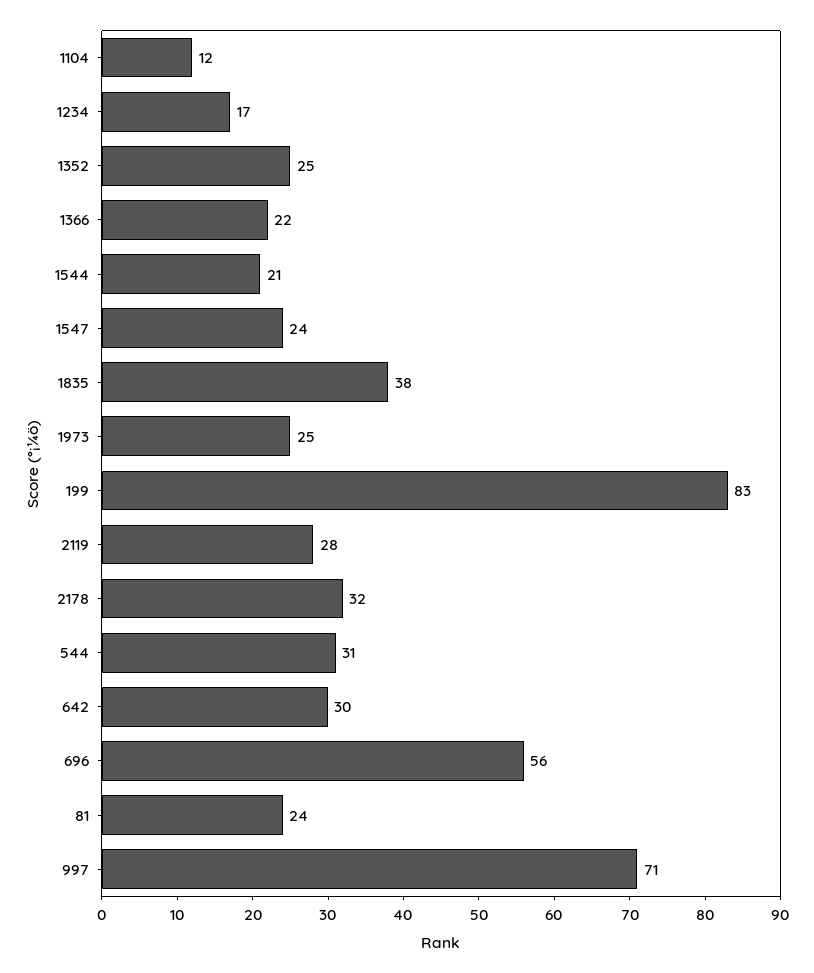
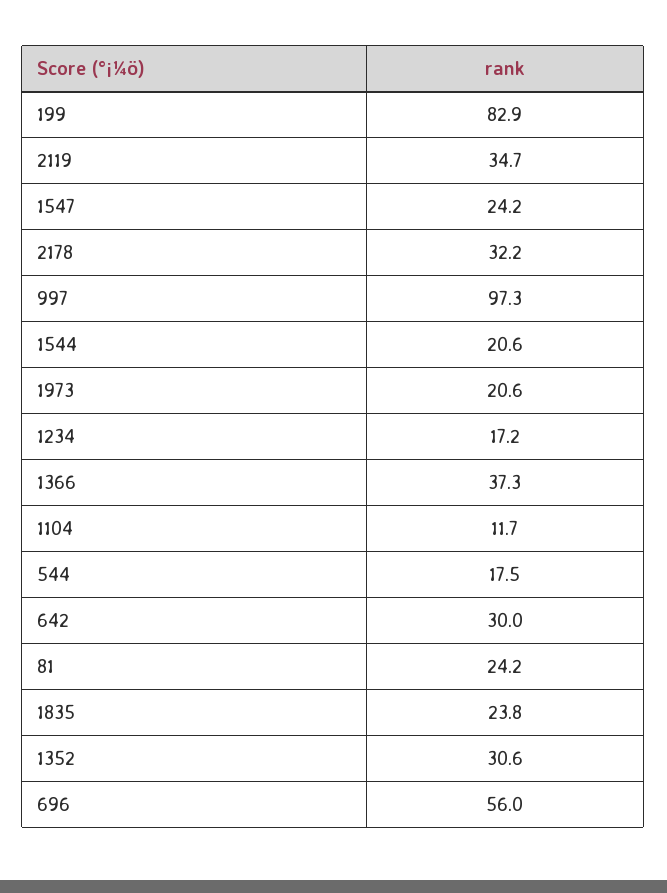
1352: 25 -> 30.6
1366: 22 -> 37.3
1835: 38 -> 23.8
1973: 25 -> 20.6
2119: 28 -> 34.7
544: 31 -> 17.5
997: 71 -> 97.3

